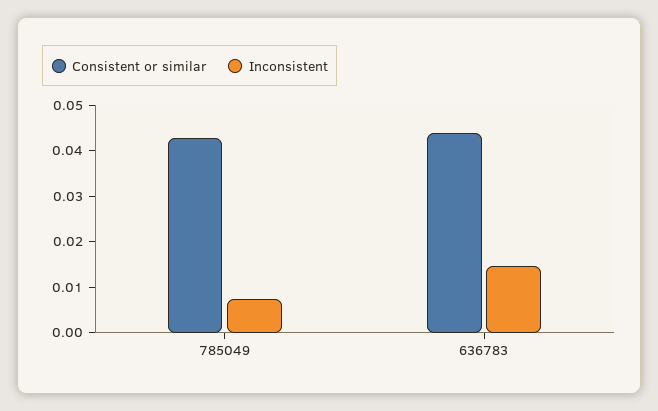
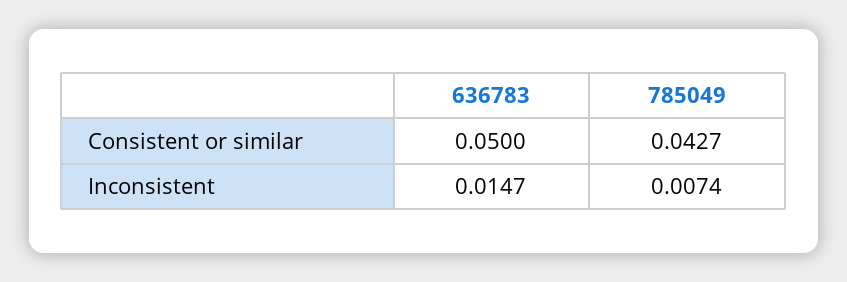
Consistent or similar, 636783: 0.044 -> 0.05

